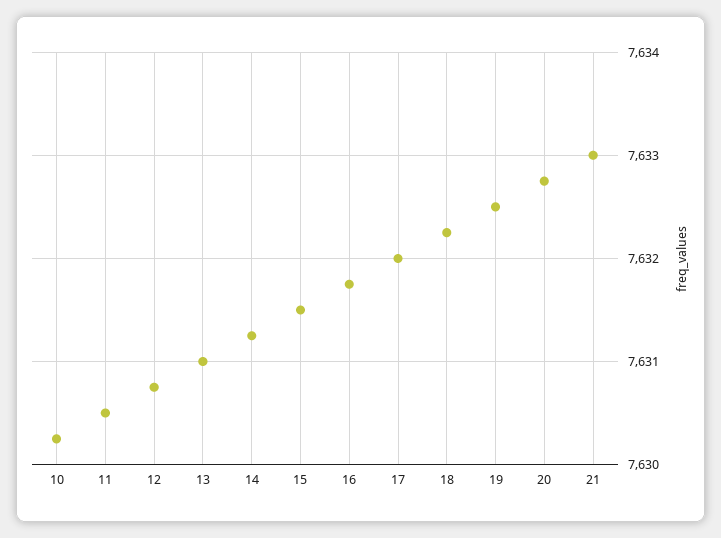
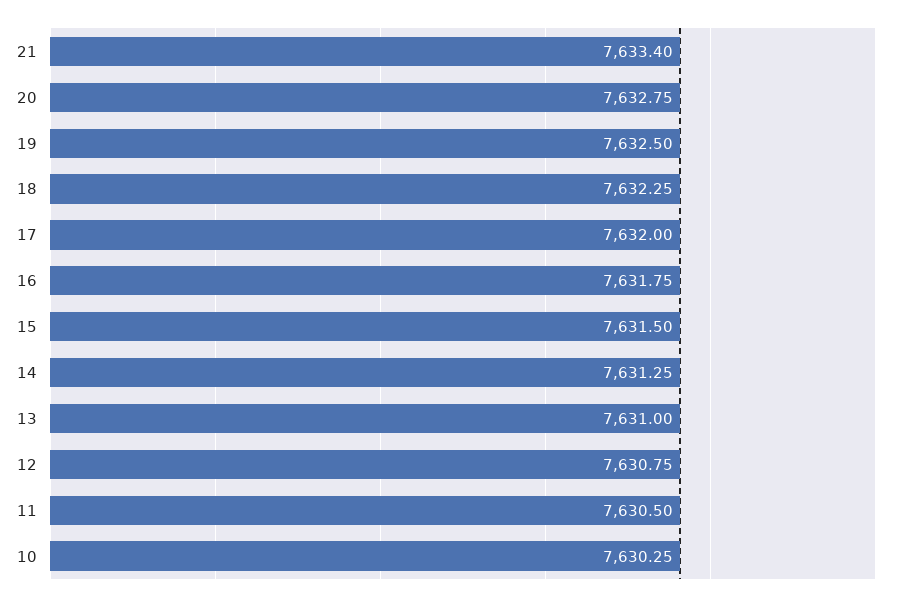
21: 7633 -> 7633.4

